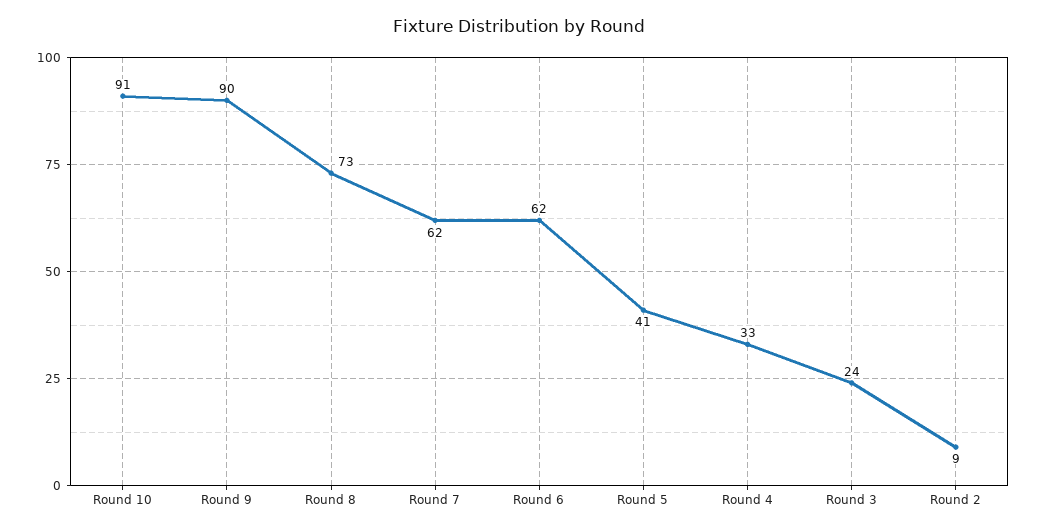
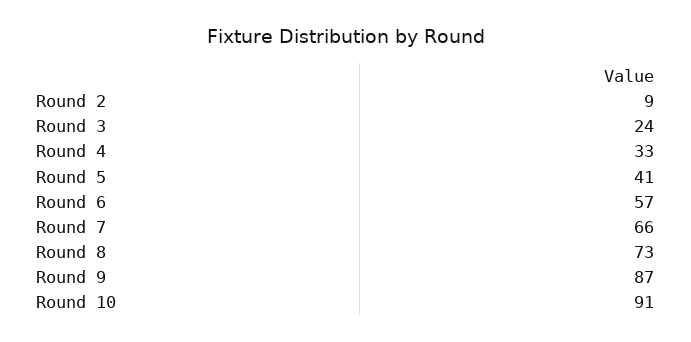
Round 9: 90 -> 87
Round 7: 62 -> 66
Round 6: 62 -> 57

